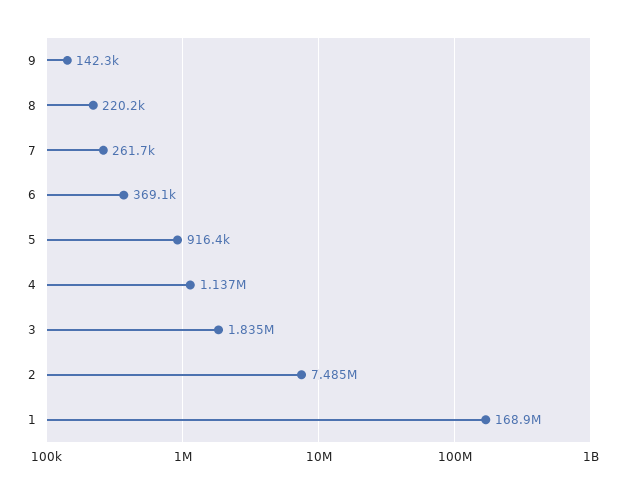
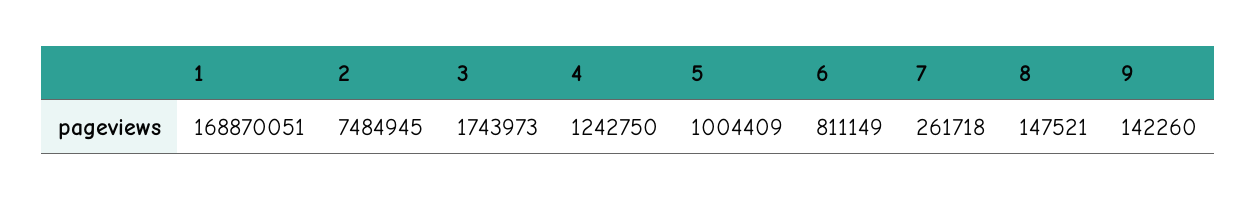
8: 220200 -> 147521
6: 369100 -> 811149
5: 916400 -> 1004409
4: 1137000 -> 1242750
3: 1835000 -> 1743973

